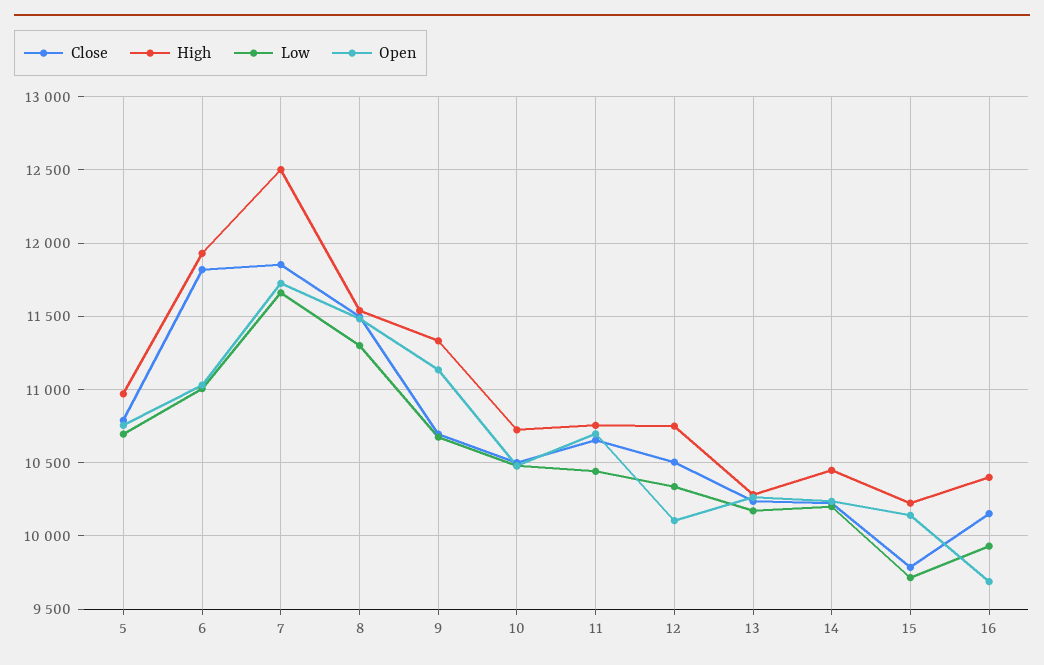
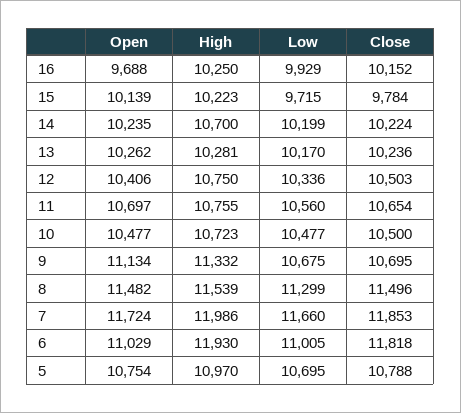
High, 7: 12500 -> 11986
Low, 11: 10450 -> 10560
Open, 12: 10100 -> 10406
High, 14: 10450 -> 10700
High, 16: 10400 -> 10250

